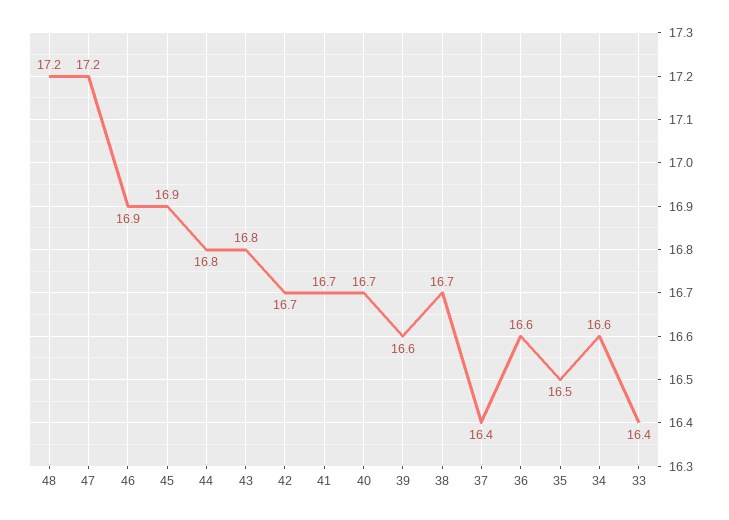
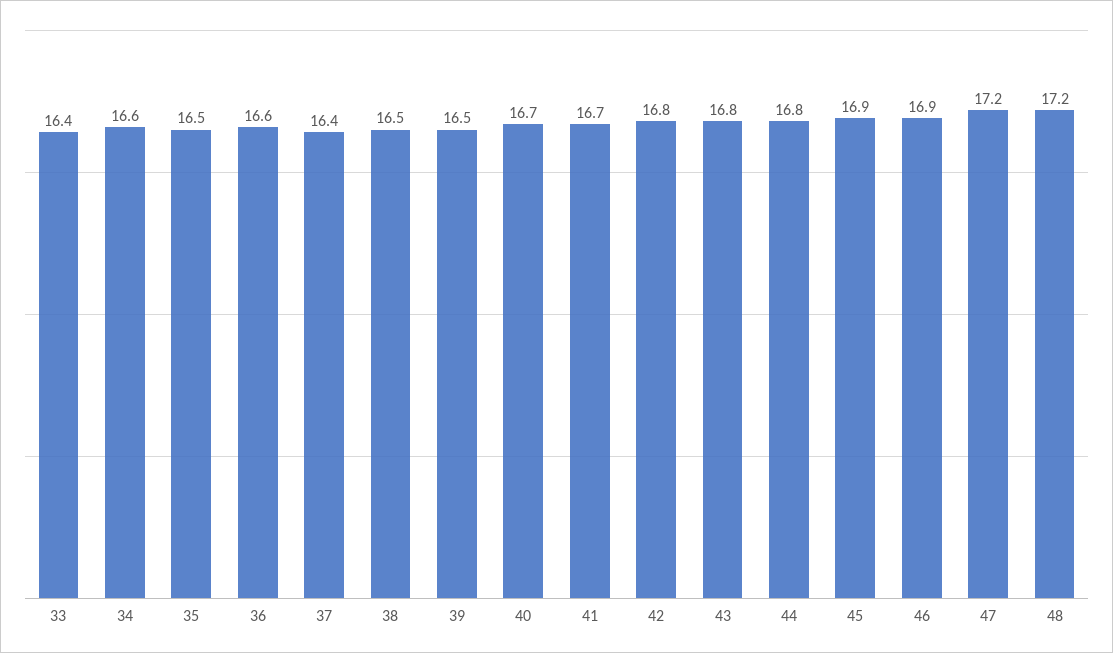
42: 16.7 -> 16.8
39: 16.6 -> 16.5
38: 16.7 -> 16.5

